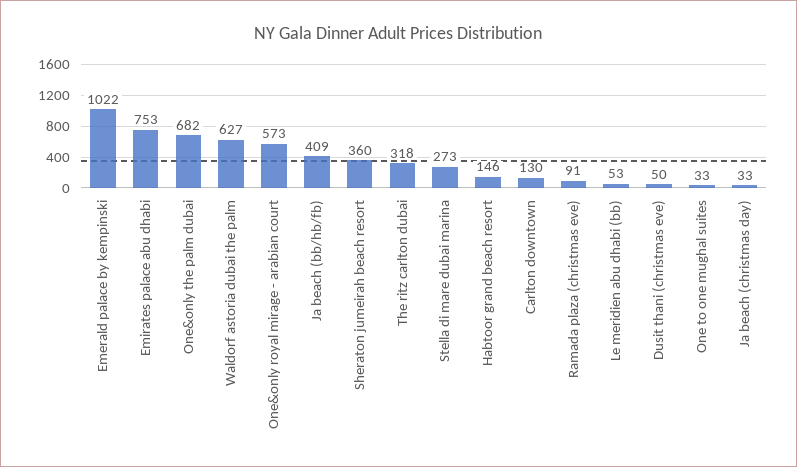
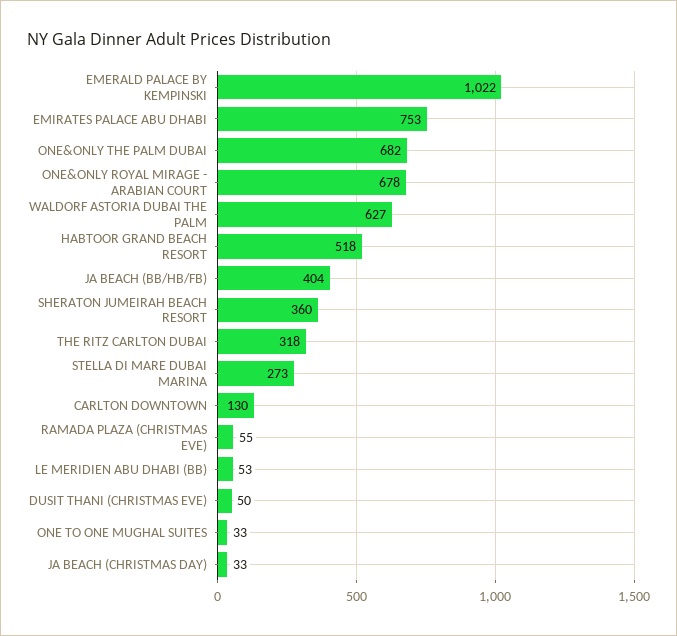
One&only royal mirage - arabian court: 573 -> 678
Ja beach (bb/hb/fb): 409 -> 404
Habtoor grand beach resort: 146 -> 518
Ramada plaza (christmas eve): 91 -> 55

